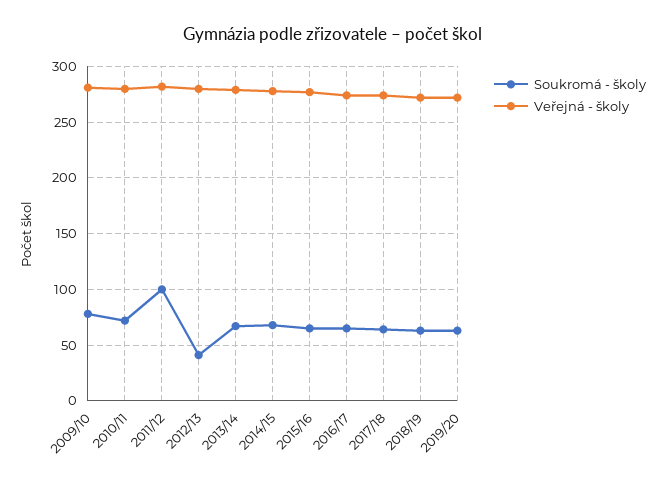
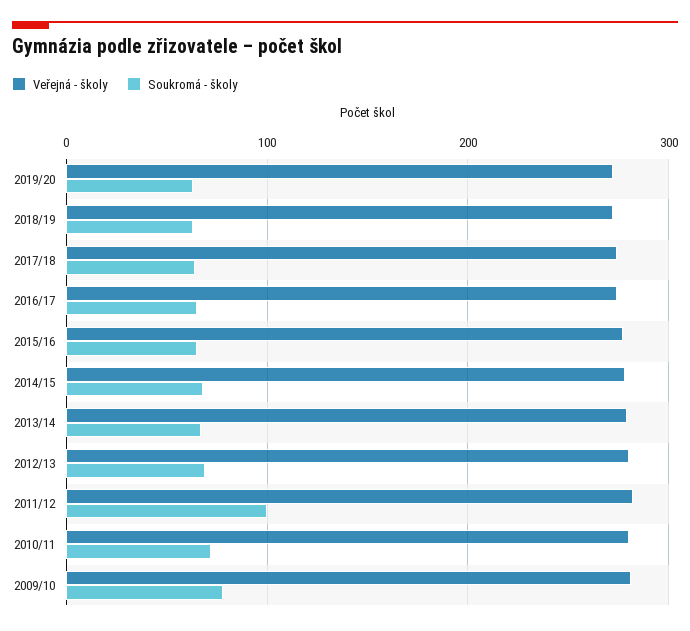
Soukromá - školy, 2012/13: 40 -> 70

